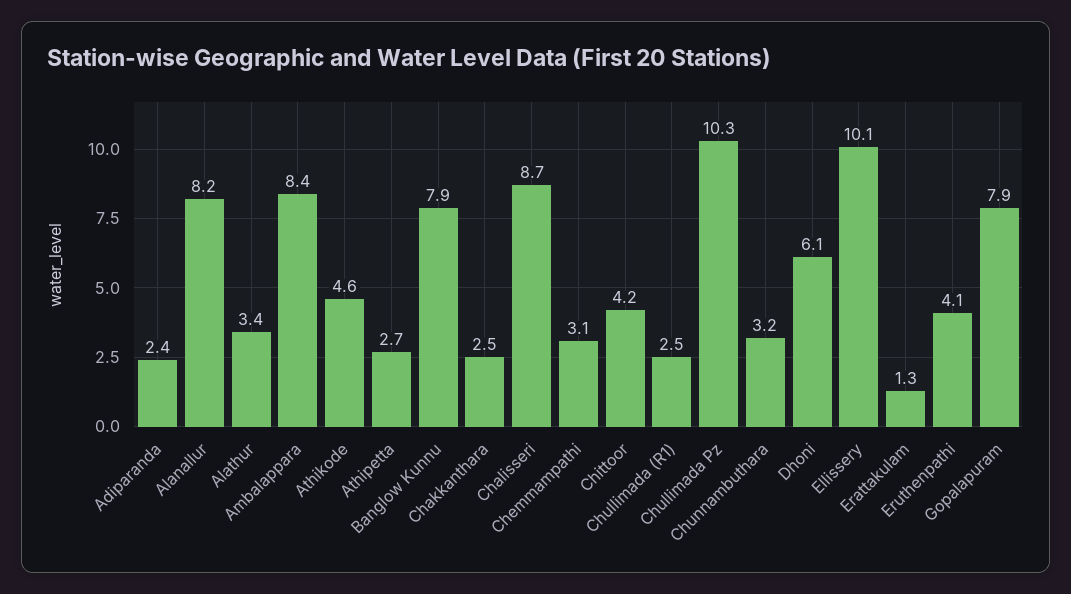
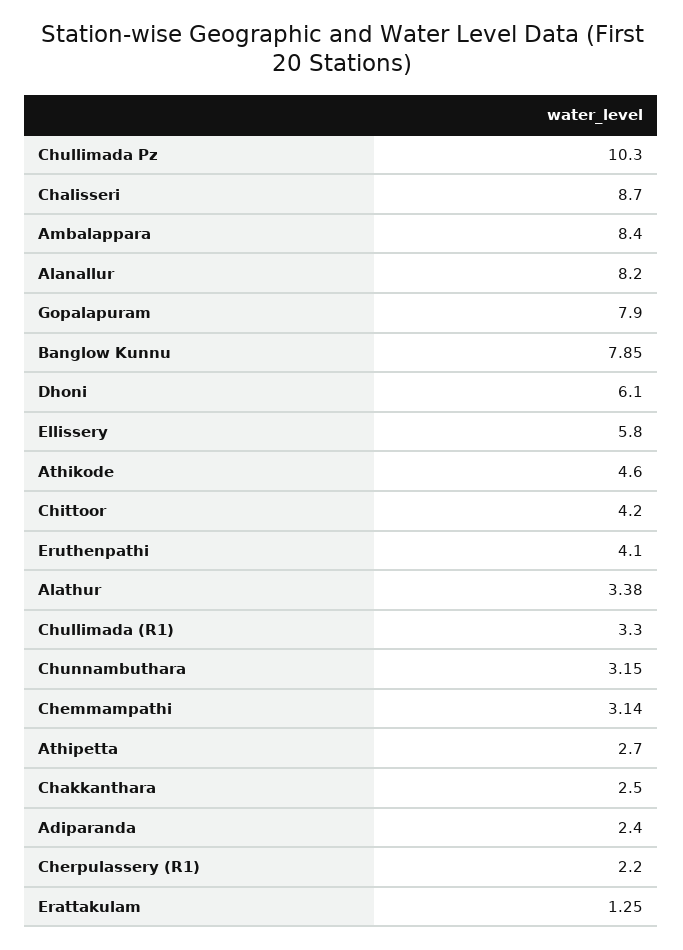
Chullimada (R1): 2.5 -> 3.3
Ellissery: 10.1 -> 5.8
Cherpulassery (R1): none -> 2.2

